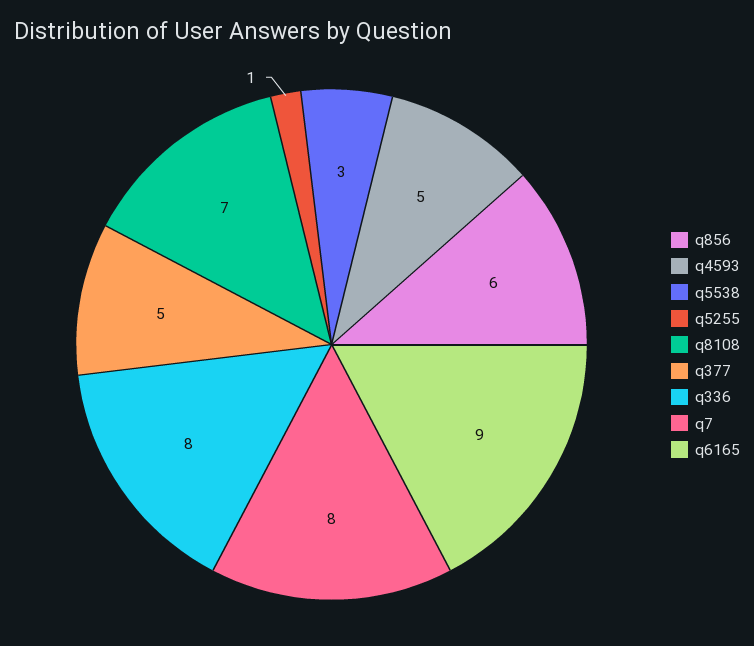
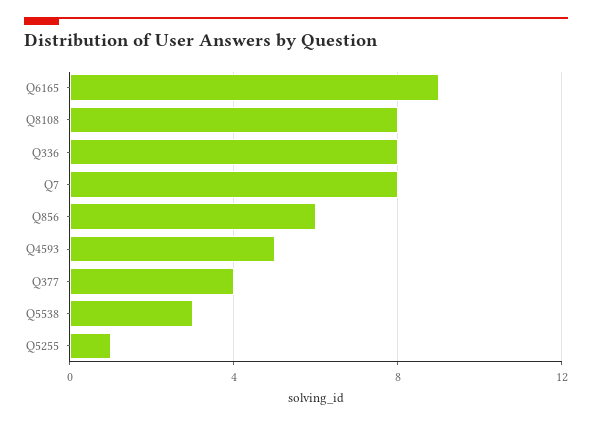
q8108: 7 -> 8
q377: 5 -> 4

